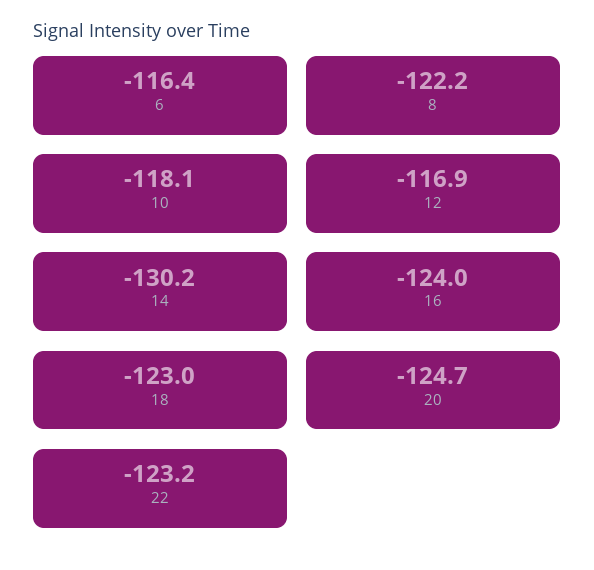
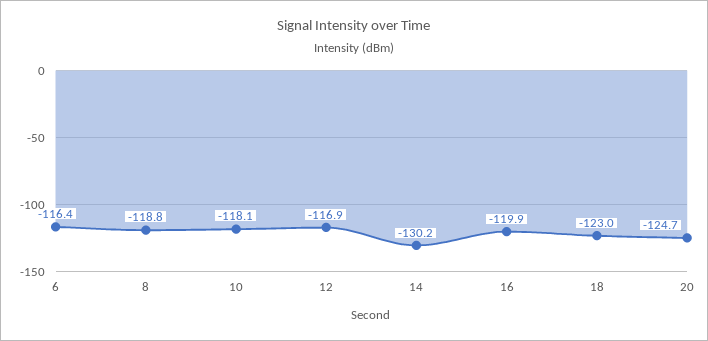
8: -122.2 -> -118.8
16: -124 -> -119.9
22: -123.2 -> none

